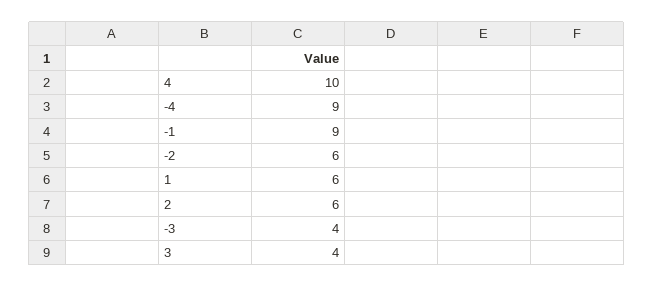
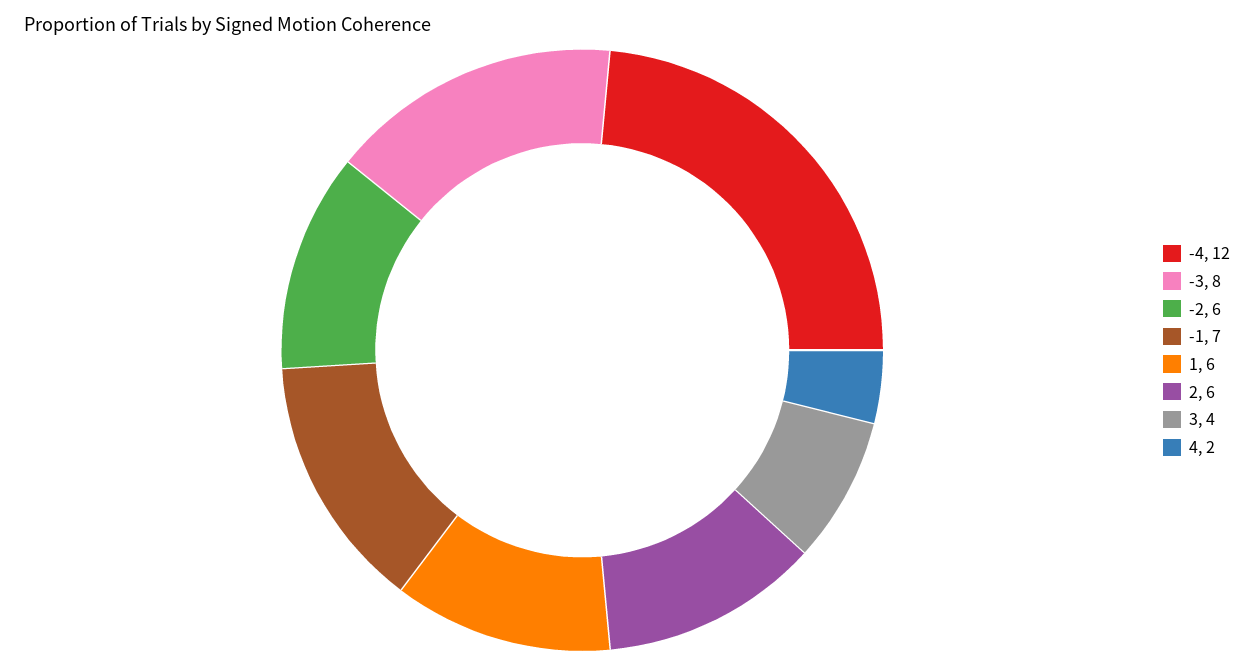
4: 10 -> 2
-4: 9 -> 12
-1: 9 -> 7
-3: 4 -> 8

